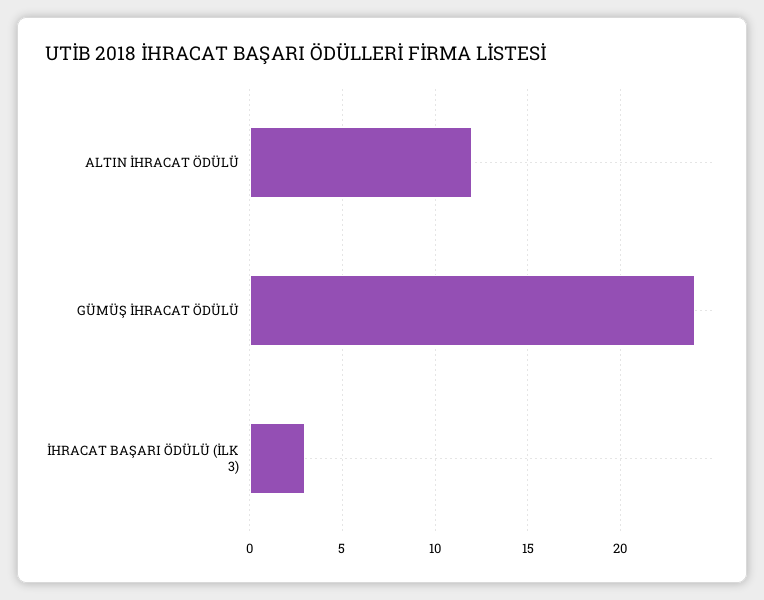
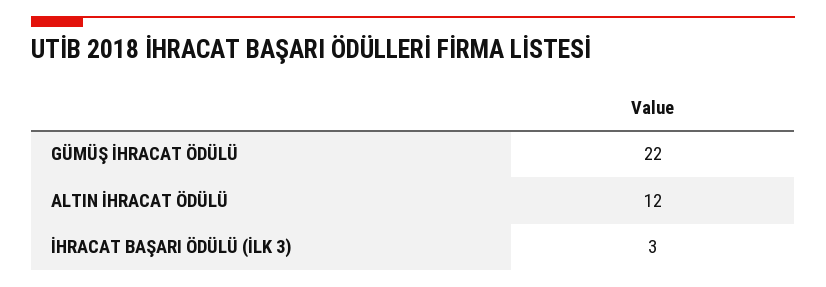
GÜMÜŞ İHRACAT ÖDÜLÜ: 24 -> 22

